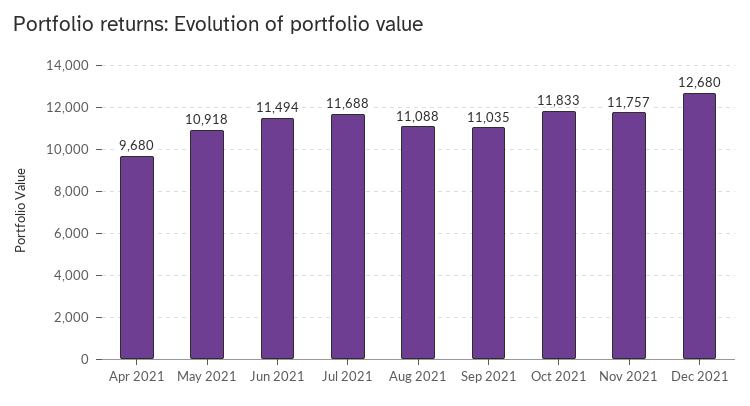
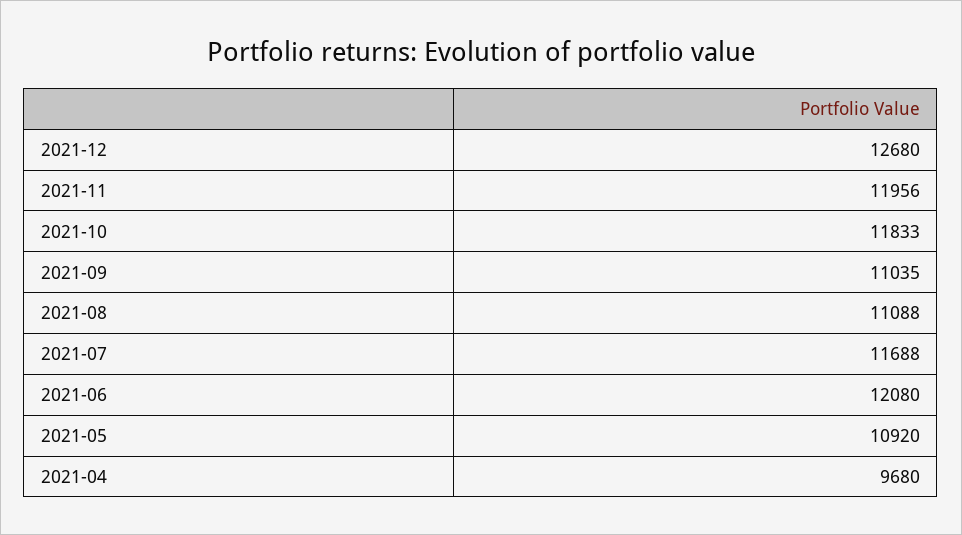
May 2021: 10918 -> 10920
Jun 2021: 11494 -> 12080
Nov 2021: 11757 -> 11956

